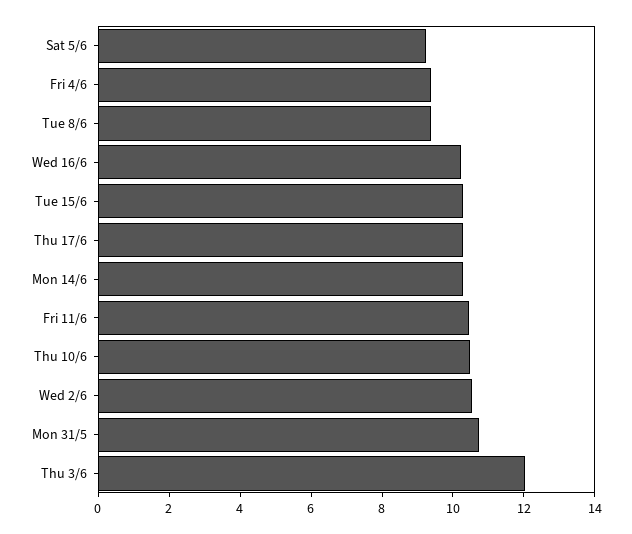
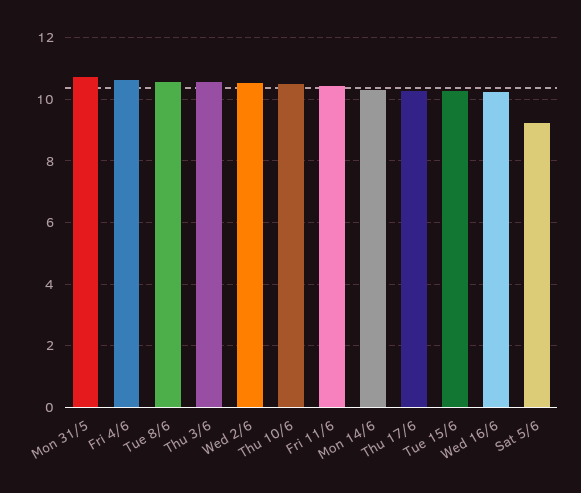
Fri 4/6: 9.5 -> 10.6
Tue 8/6: 9.5 -> 10.6
Thu 3/6: 12 -> 10.6

